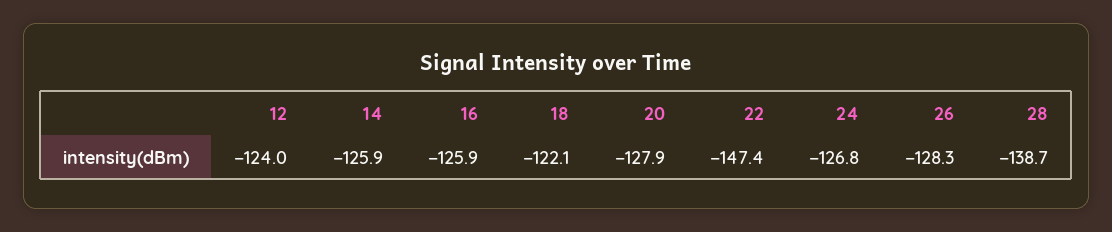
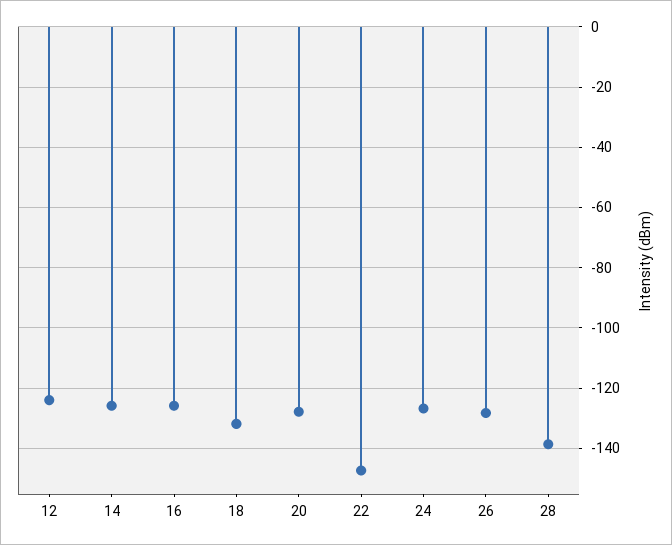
18: -122.1 -> -132

